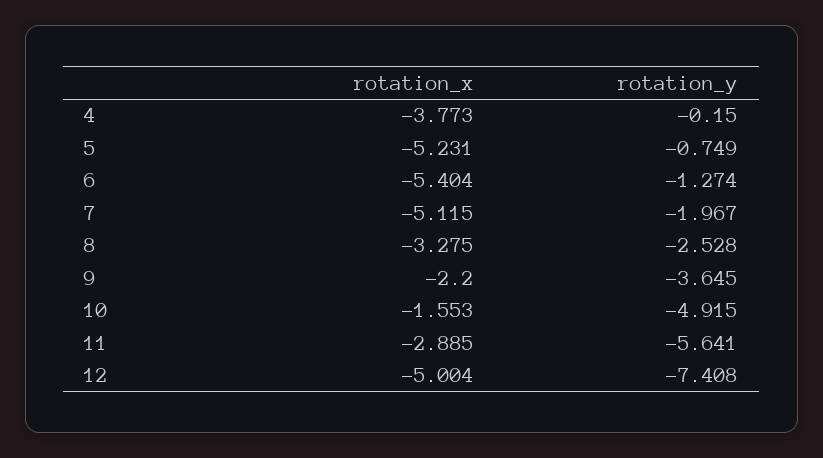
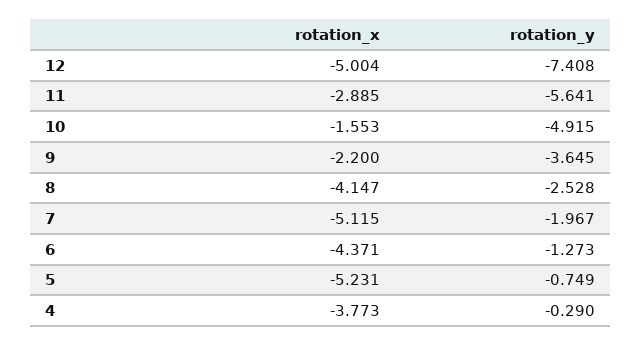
rotation_y, 4: -0.15 -> -0.29
rotation_x, 6: -5.404 -> -4.371
rotation_y, 6: -1.274 -> -1.273
rotation_x, 8: -3.275 -> -4.147

